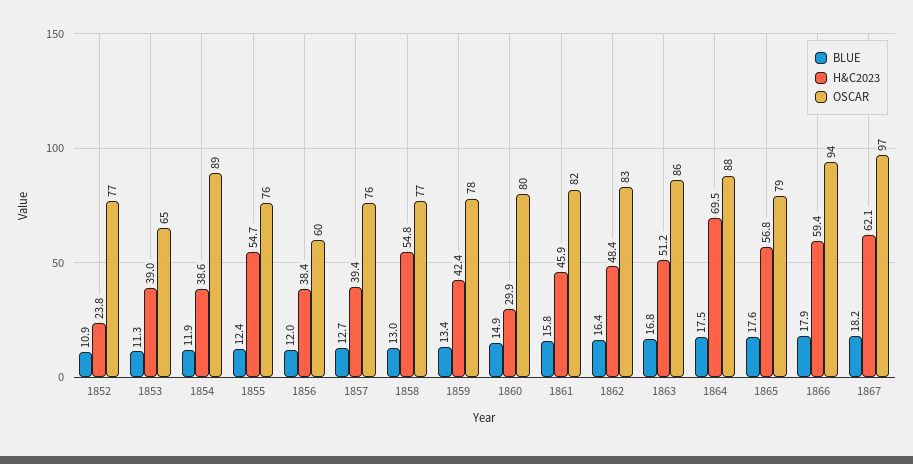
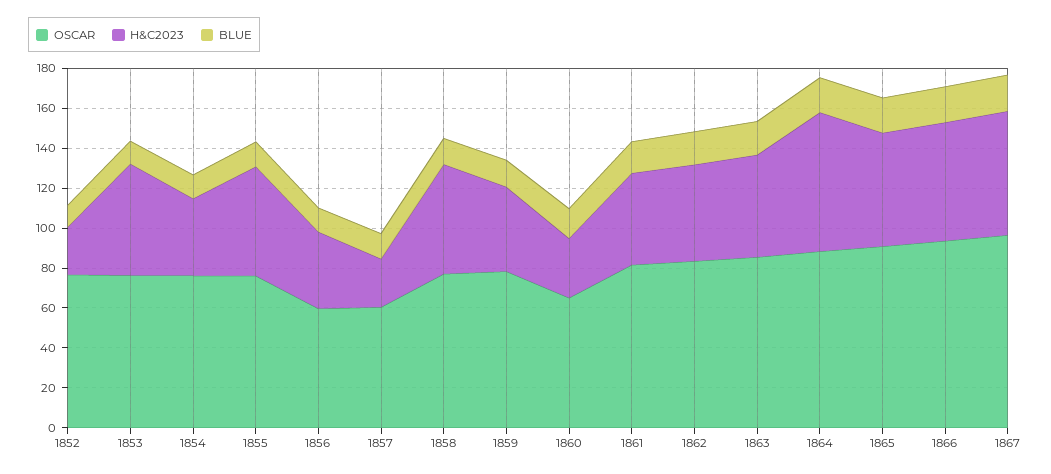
H&C2023, 1853: 39 -> 55
OSCAR, 1853: 65 -> 75
OSCAR, 1854: 89 -> 75
H&C2023, 1857: 39.4 -> 25
OSCAR, 1857: 76 -> 60
OSCAR, 1860: 80 -> 65
OSCAR, 1865: 79 -> 90

